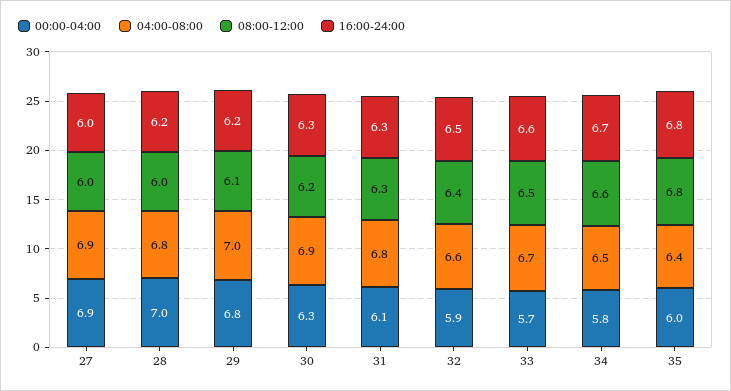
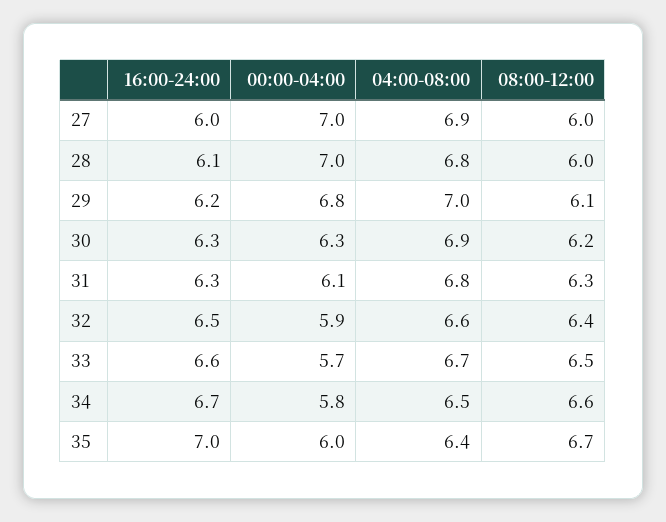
00:00-04:00, 27: 6.9 -> 7
16:00-24:00, 28: 6.2 -> 6.1
08:00-12:00, 35: 6.8 -> 6.7
16:00-24:00, 35: 6.8 -> 7

